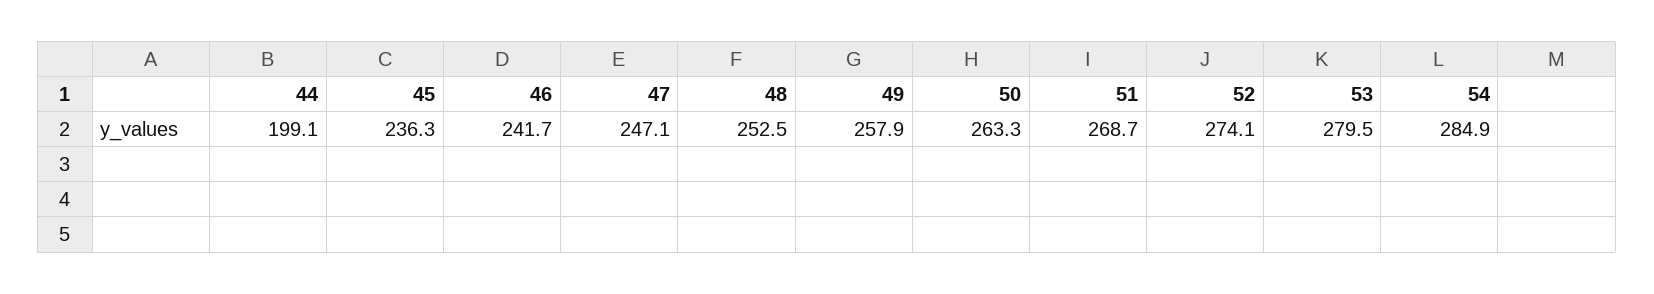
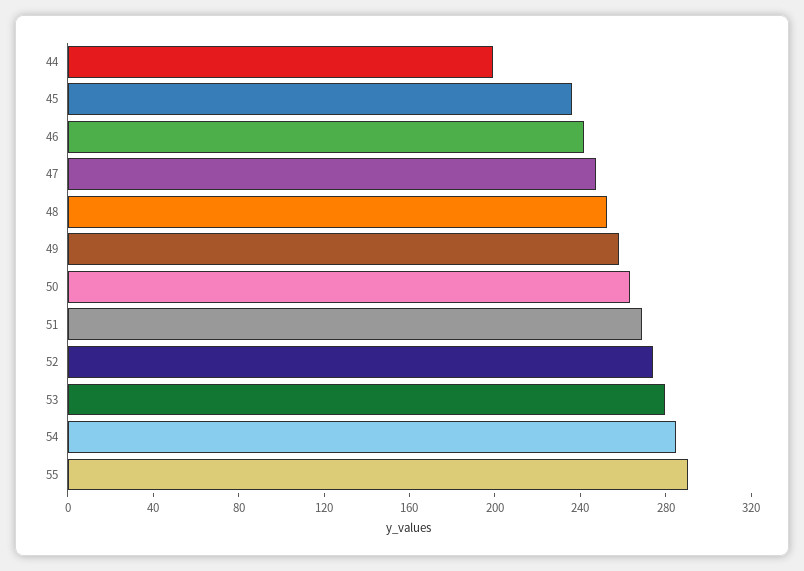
55: none -> 290

